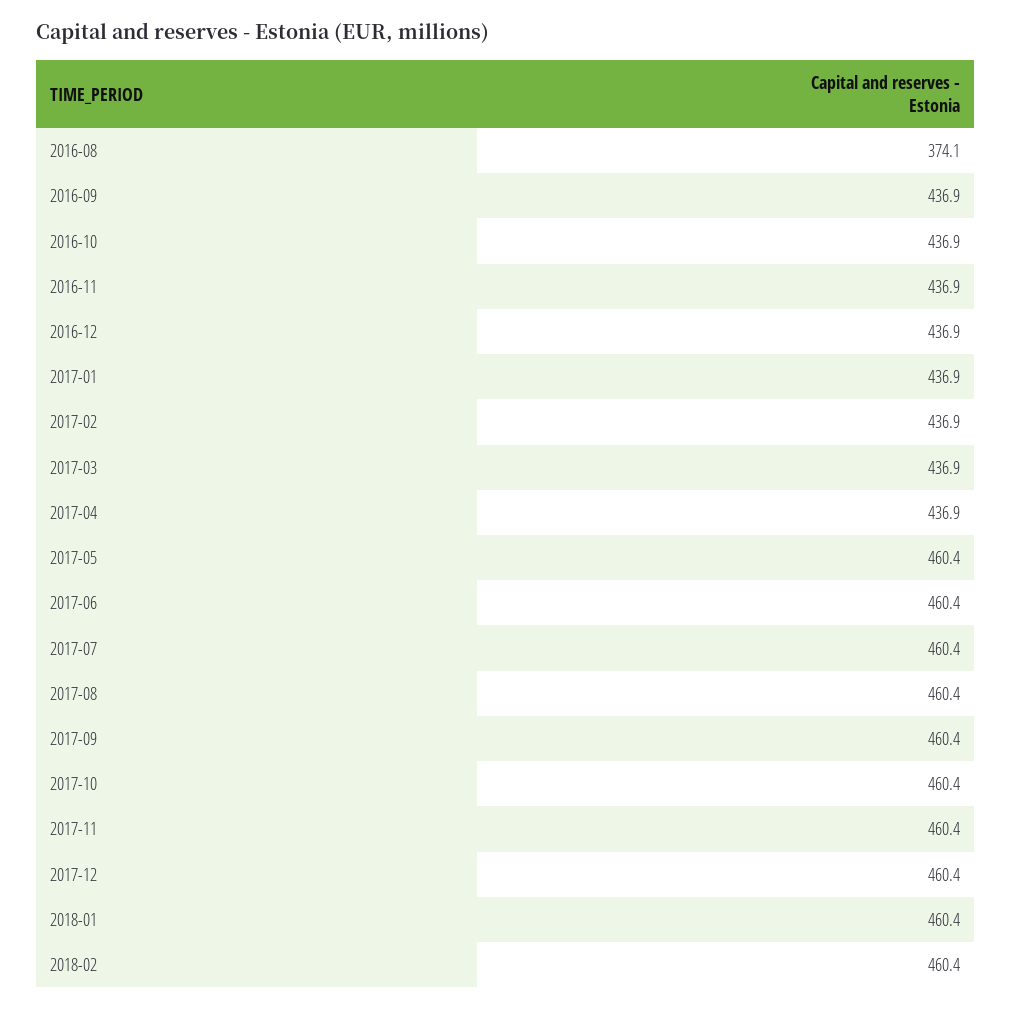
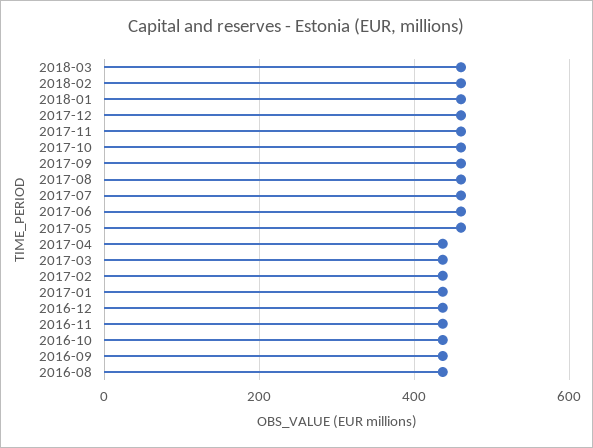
2016-08: 374.1 -> 440
2018-03: none -> 460

